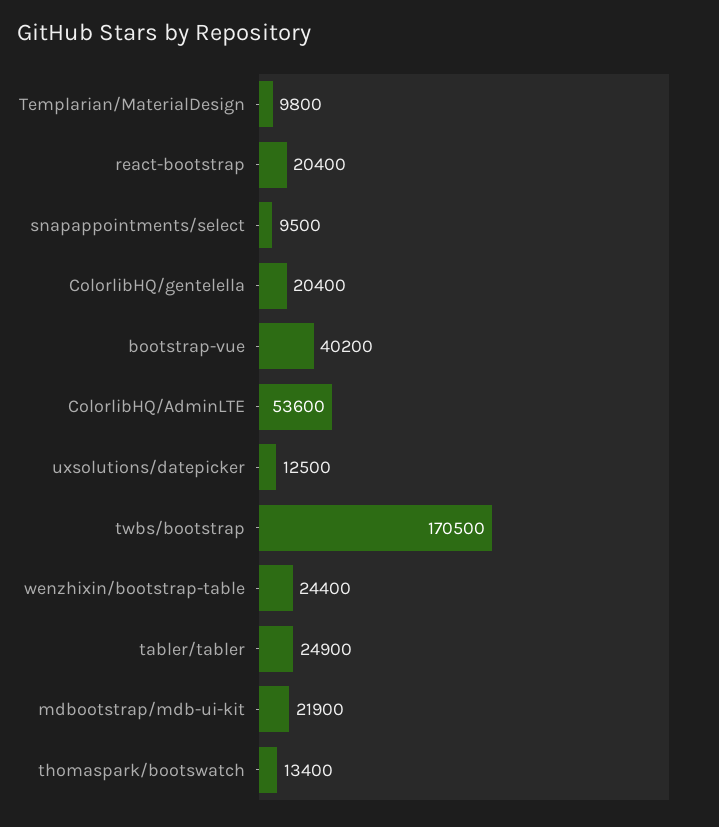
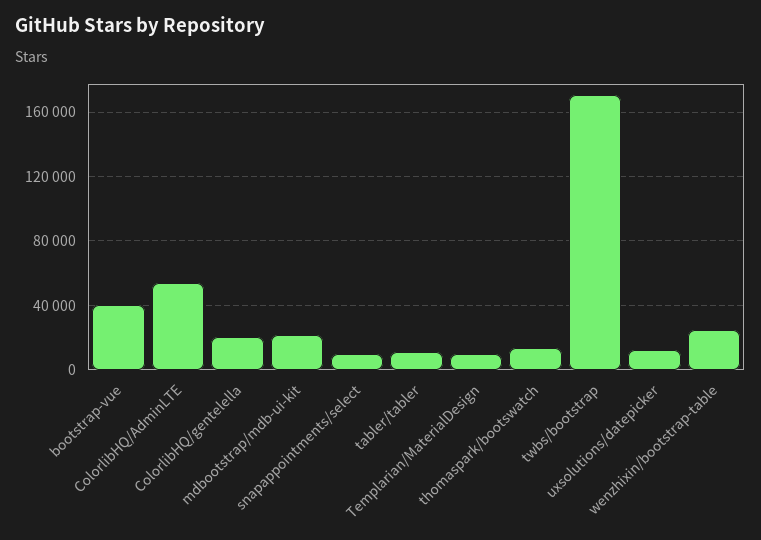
react-bootstrap: 20400 -> none
tabler/tabler: 24900 -> 10000

